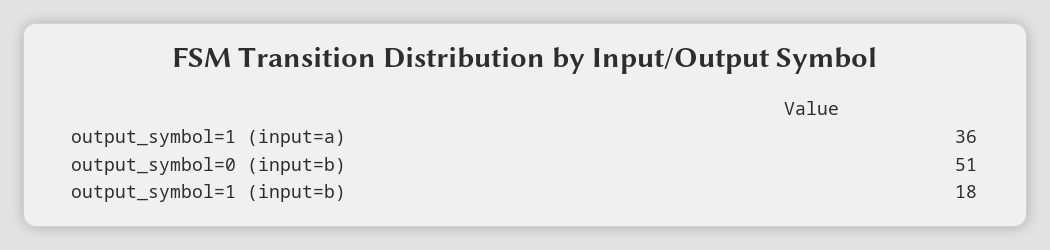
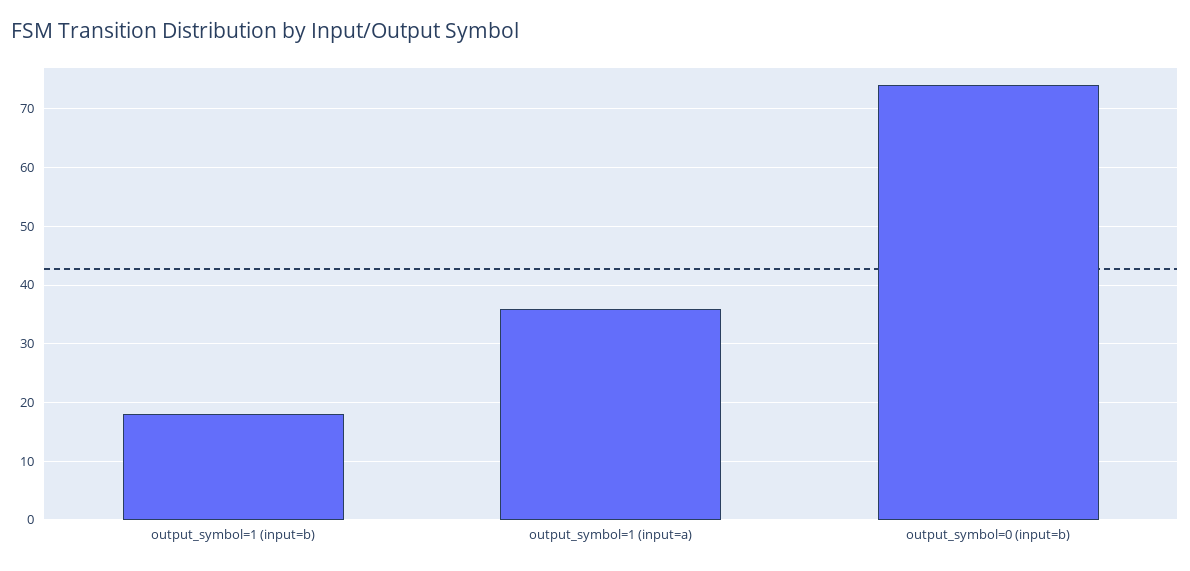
output_symbol=0 (input=b): 51 -> 75

